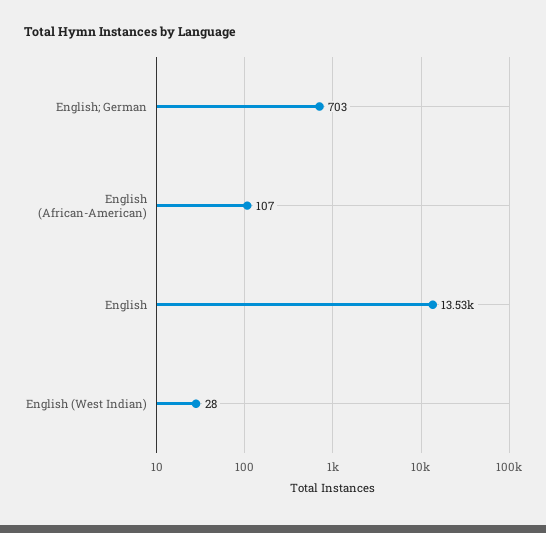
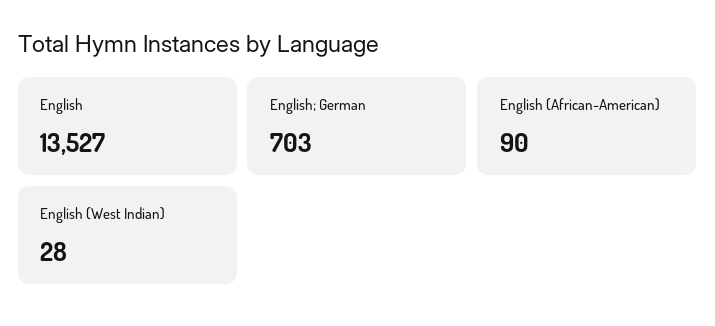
English (African-American): 107 -> 90

